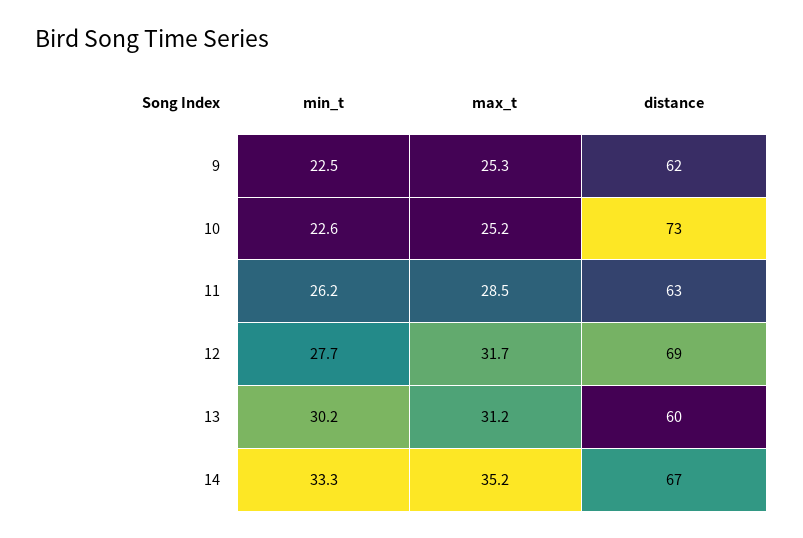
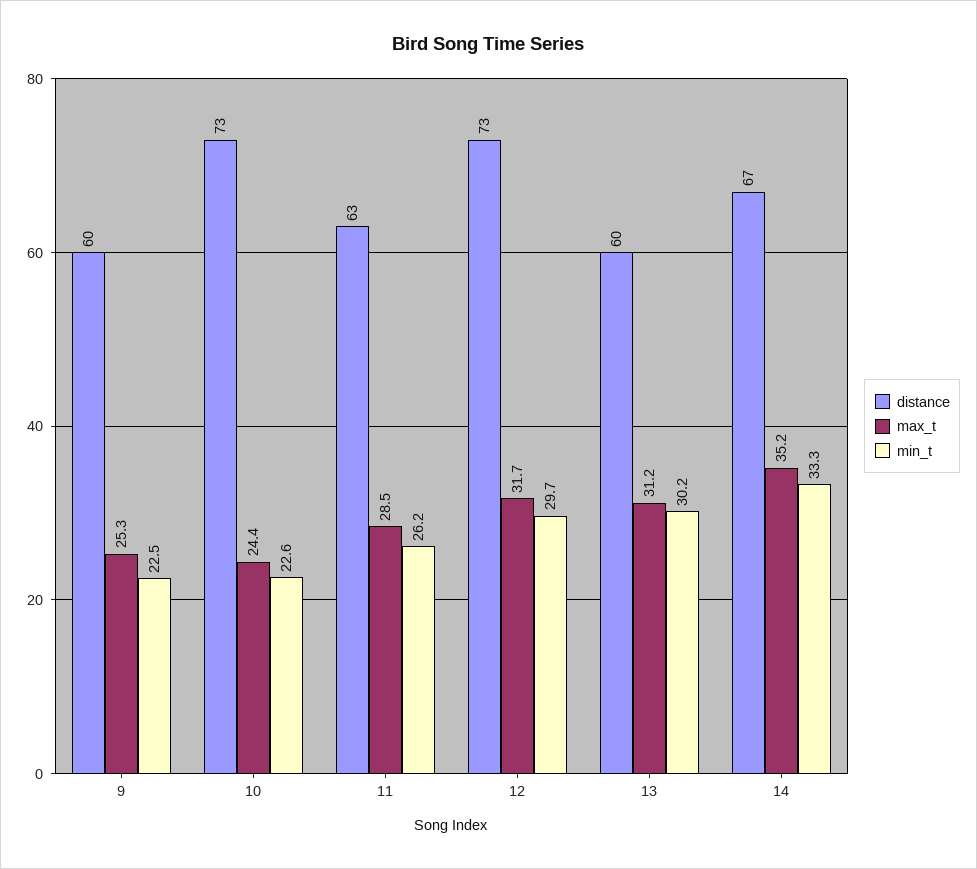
distance, 9: 62 -> 60
max_t, 10: 25.2 -> 24.4
min_t, 12: 27.7 -> 29.7
distance, 12: 69 -> 73

